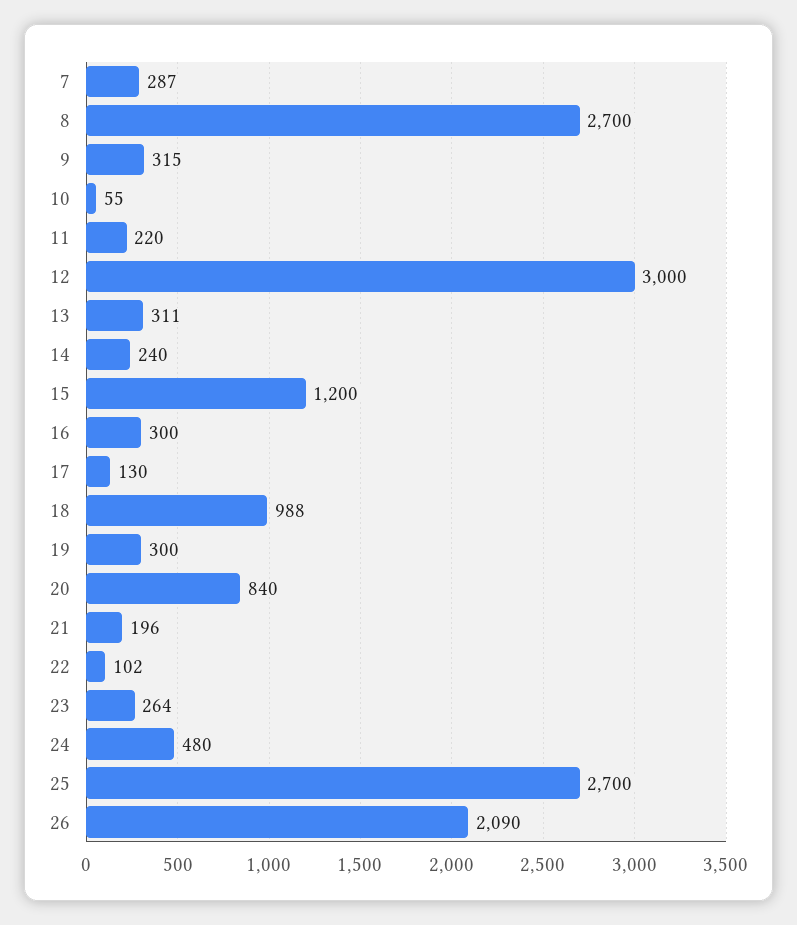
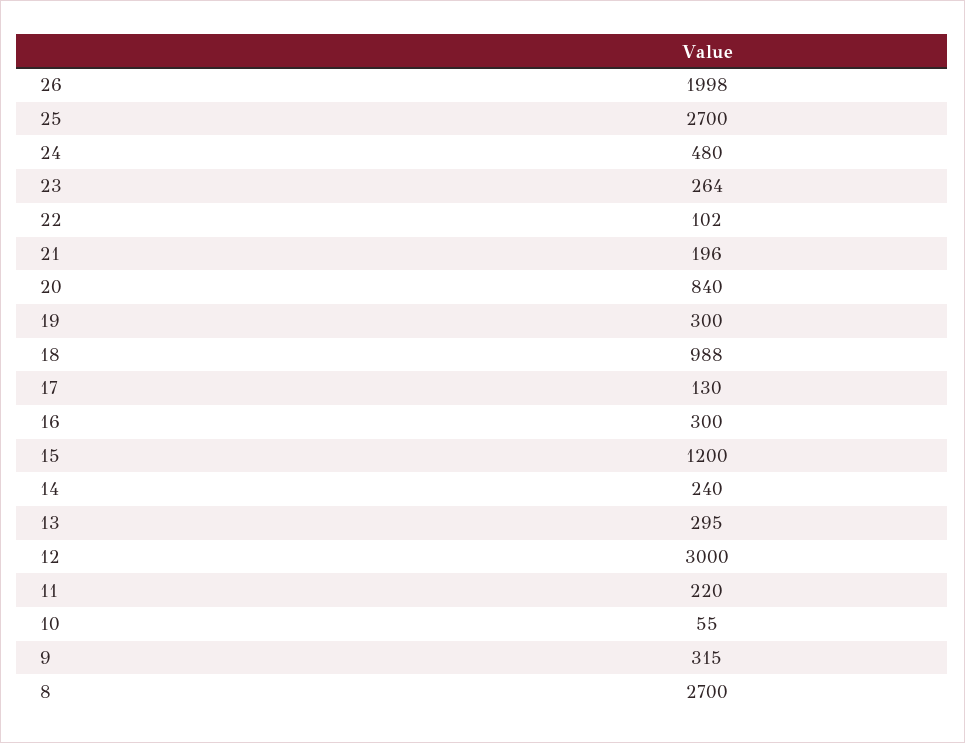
7: 287 -> none
13: 311 -> 295
26: 2090 -> 1998

